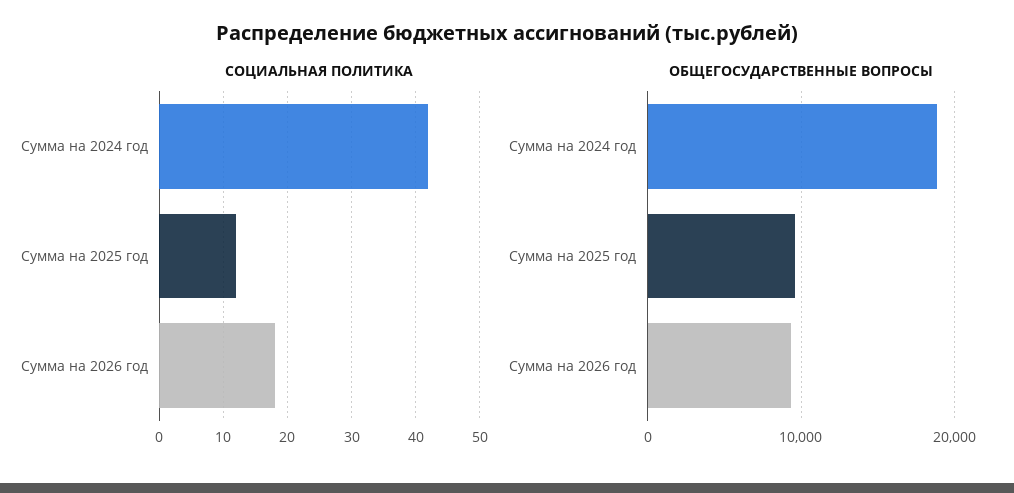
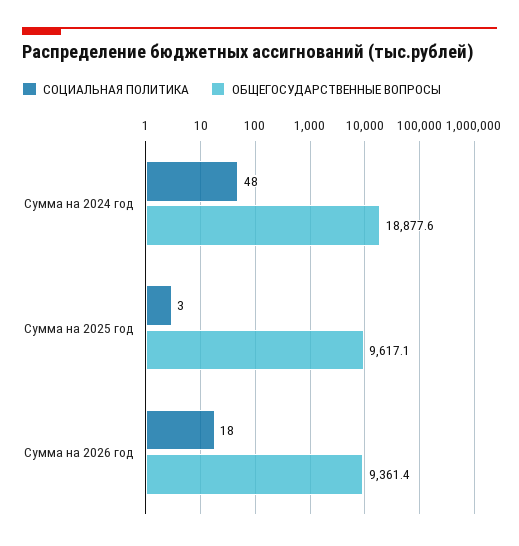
СОЦИАЛЬНАЯ ПОЛИТИКА, Сумма на 2024 год: 42 -> 48
СОЦИАЛЬНАЯ ПОЛИТИКА, Сумма на 2025 год: 12 -> 3

